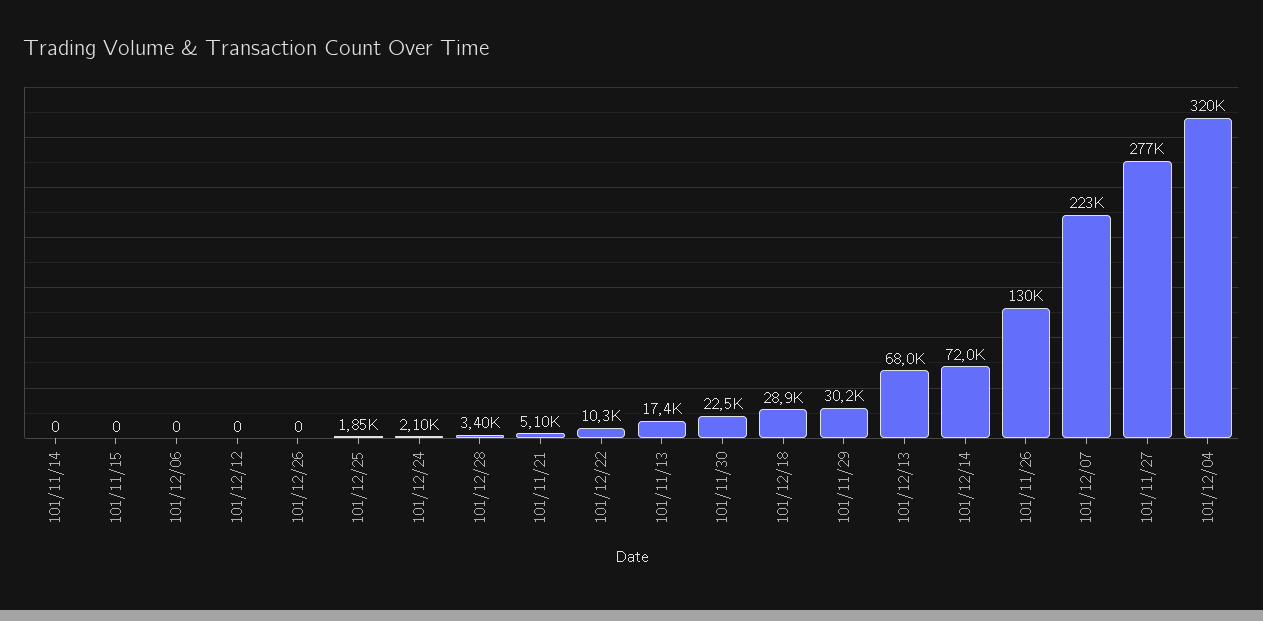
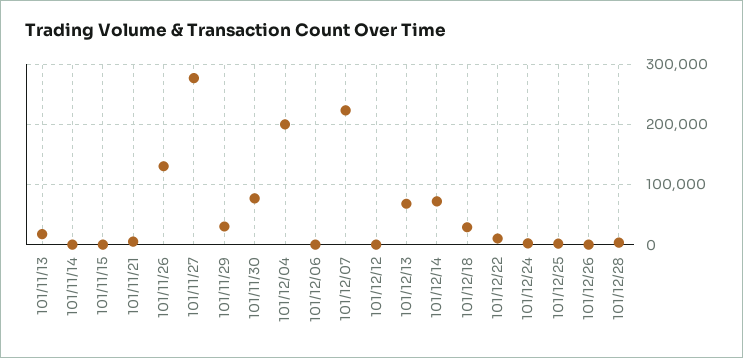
101/11/30: 22500 -> 80000
101/12/04: 320000 -> 200000

